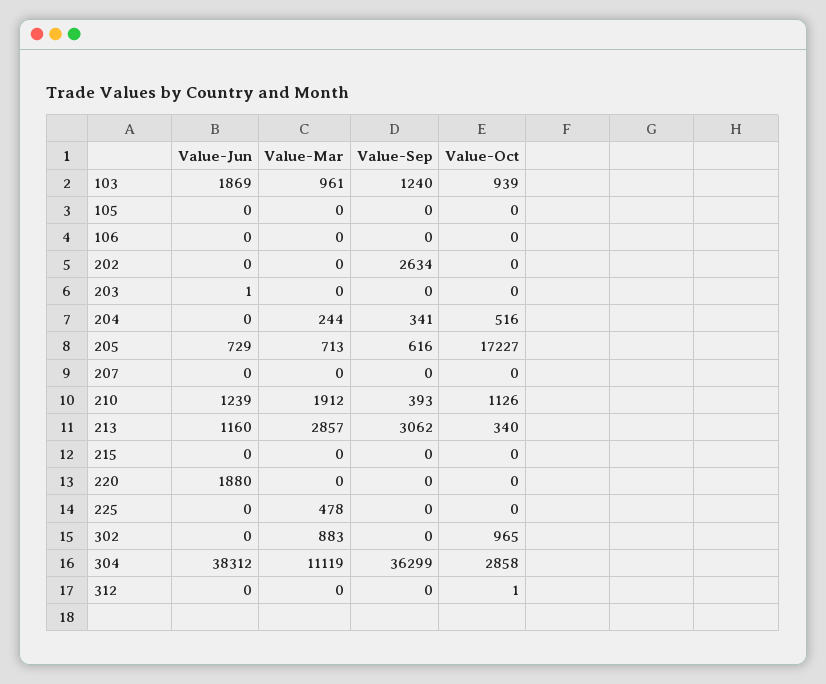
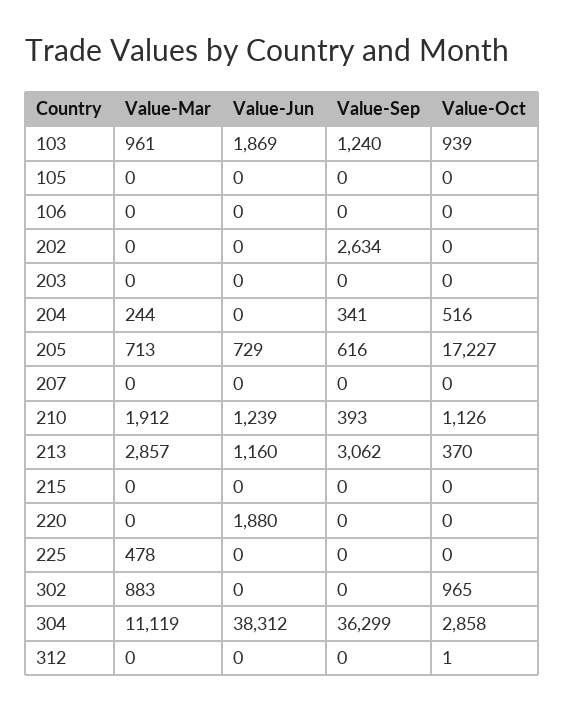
Value-Jun, 203: 1 -> 0
Value-Oct, 213: 340 -> 370

